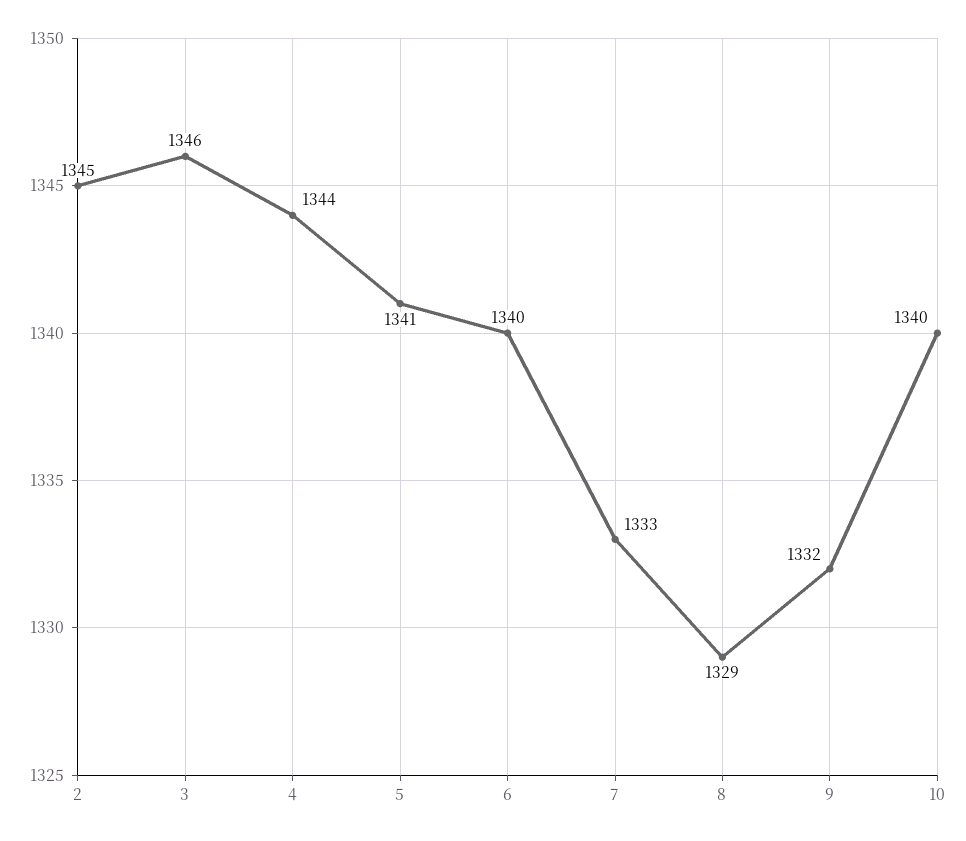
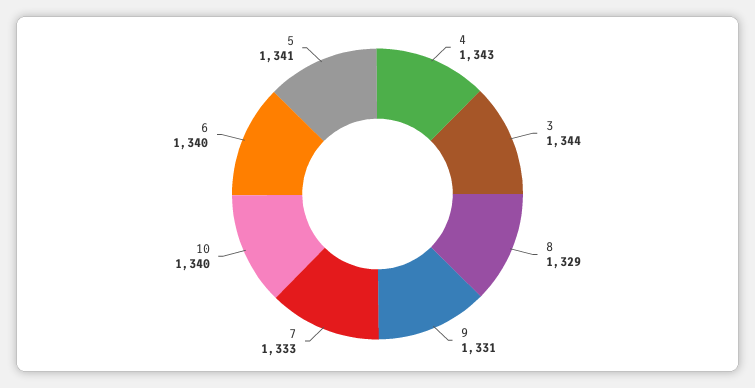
2: 1345 -> none
3: 1346 -> 1344
4: 1344 -> 1343
9: 1332 -> 1331

